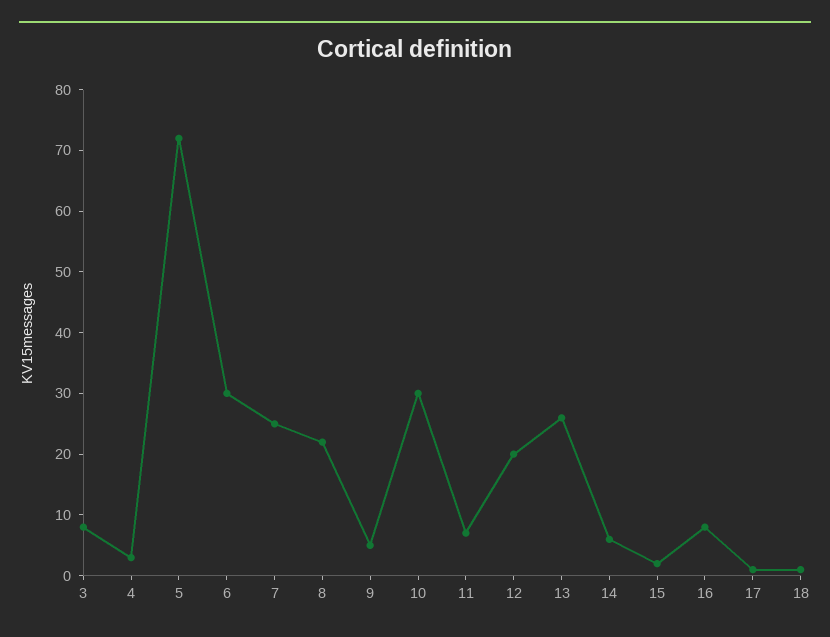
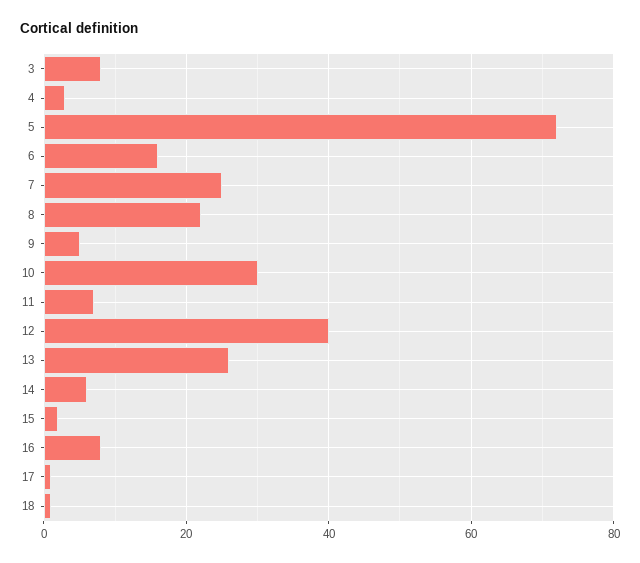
6: 30 -> 15
12: 20 -> 40

